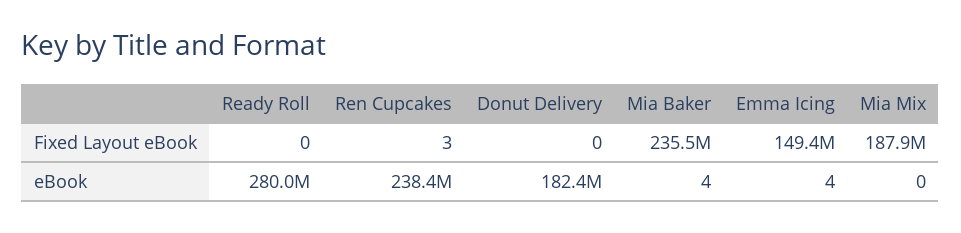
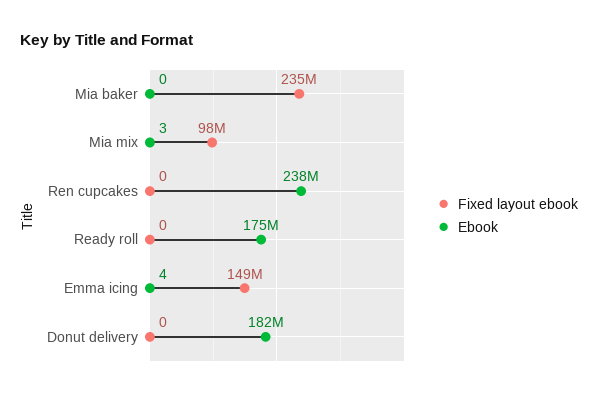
Fixed Layout eBook, Ren Cupcakes: 3 -> 0
Fixed Layout eBook, Mia Mix: 187900000 -> 98000000
eBook, Ready Roll: 280000000 -> 175000000
eBook, Mia Baker: 4 -> 0
eBook, Mia Mix: 0 -> 3

